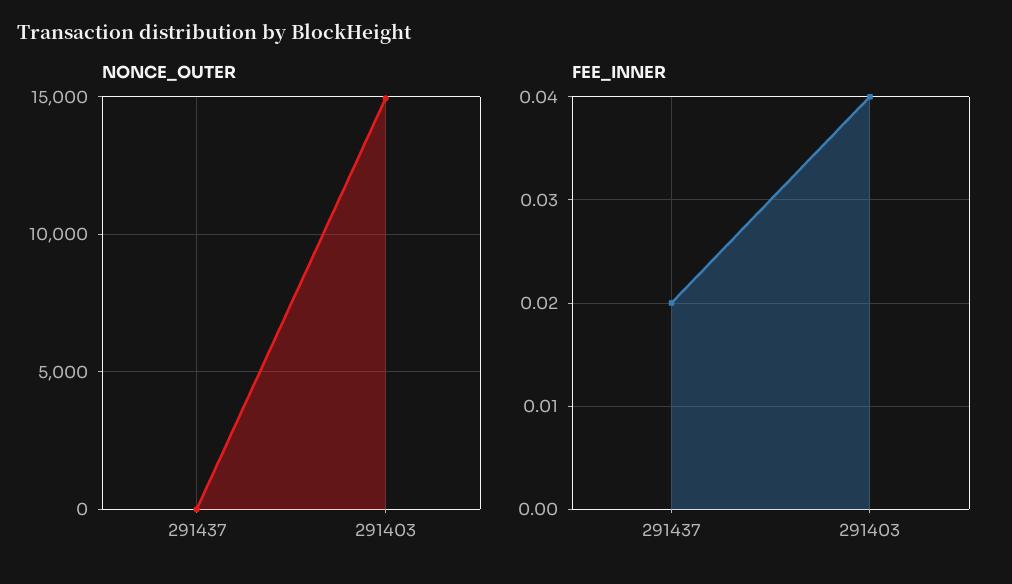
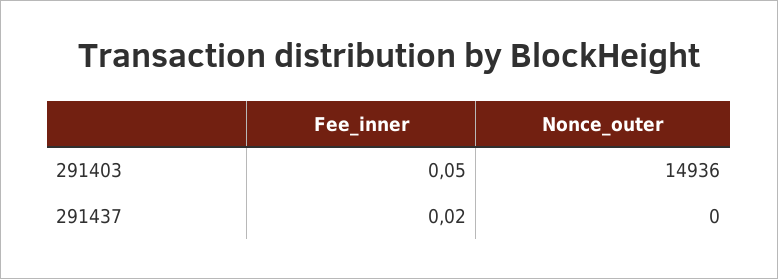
FEE_INNER, 291403: 0.04 -> 0.05

